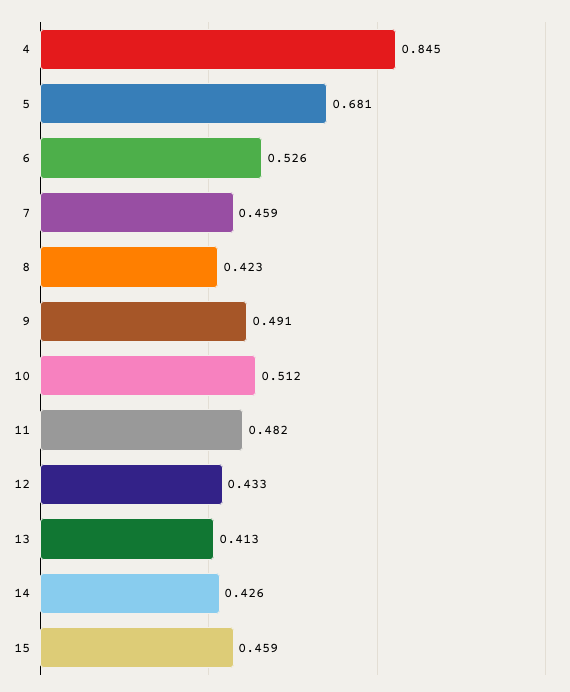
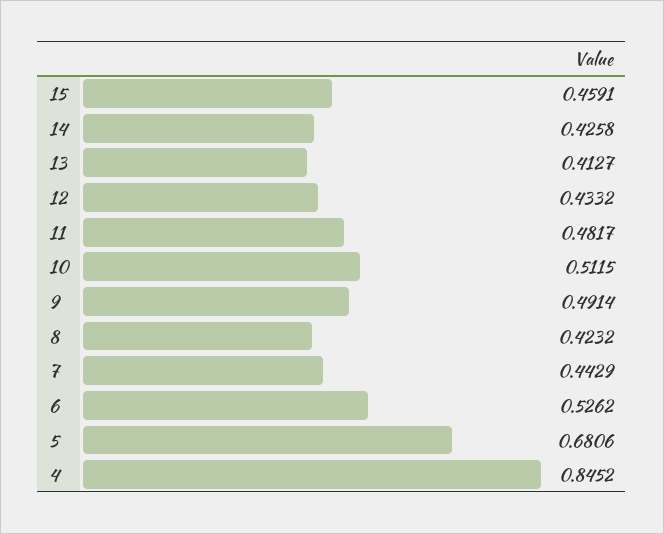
7: 0.459 -> 0.4429

